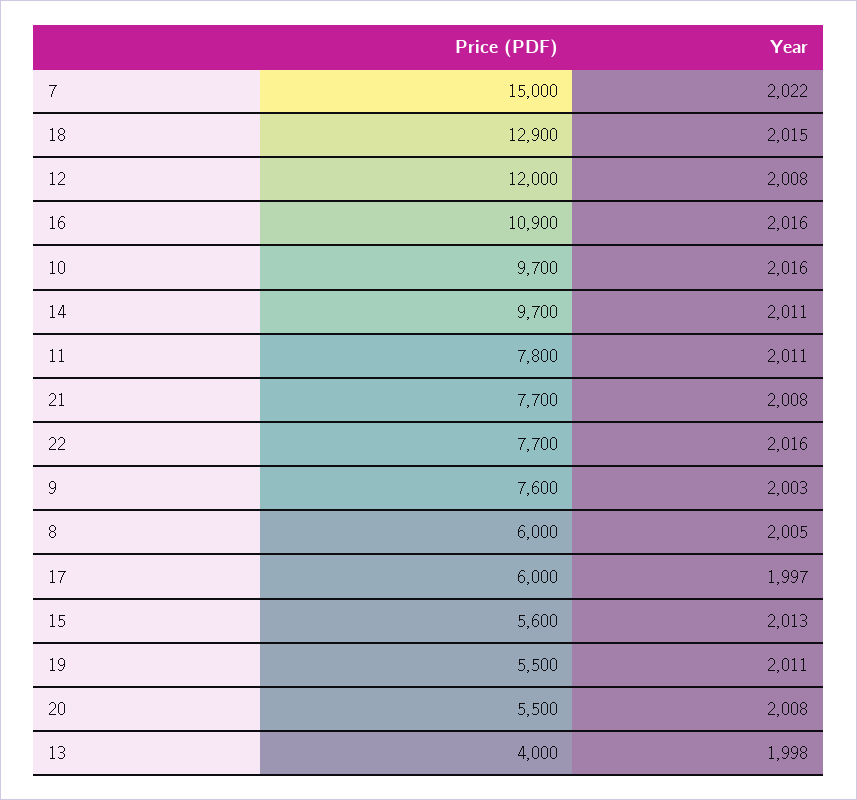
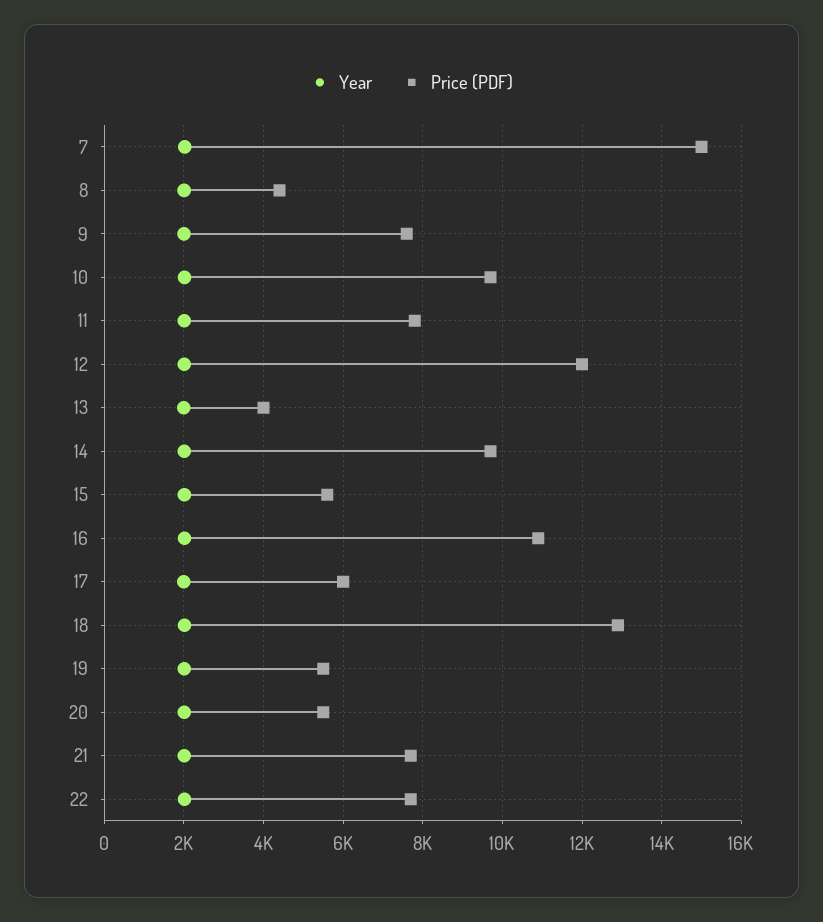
Price (PDF), 8: 6000 -> 4400

